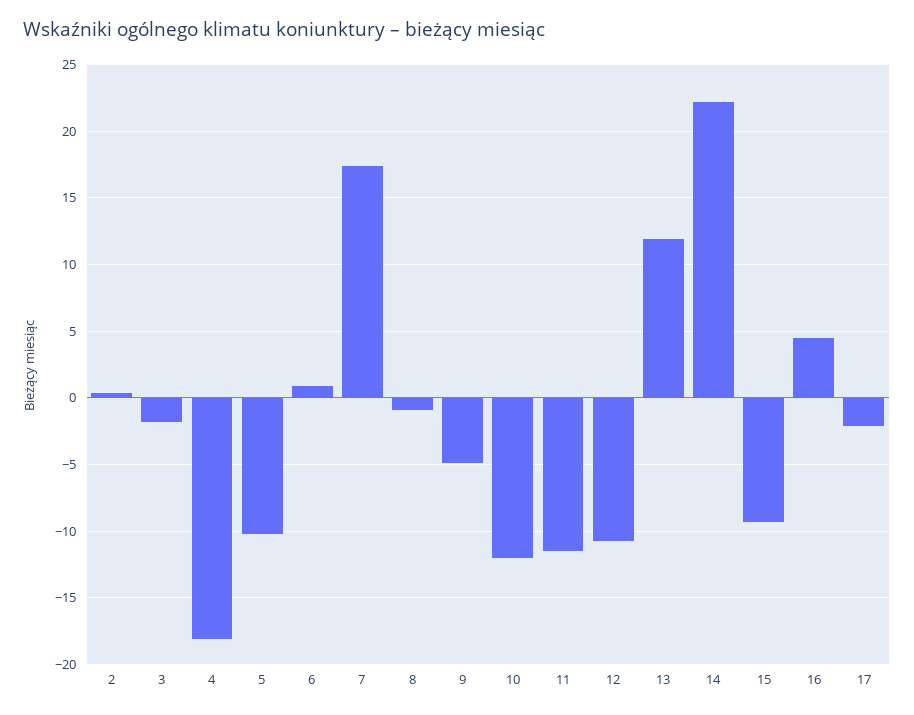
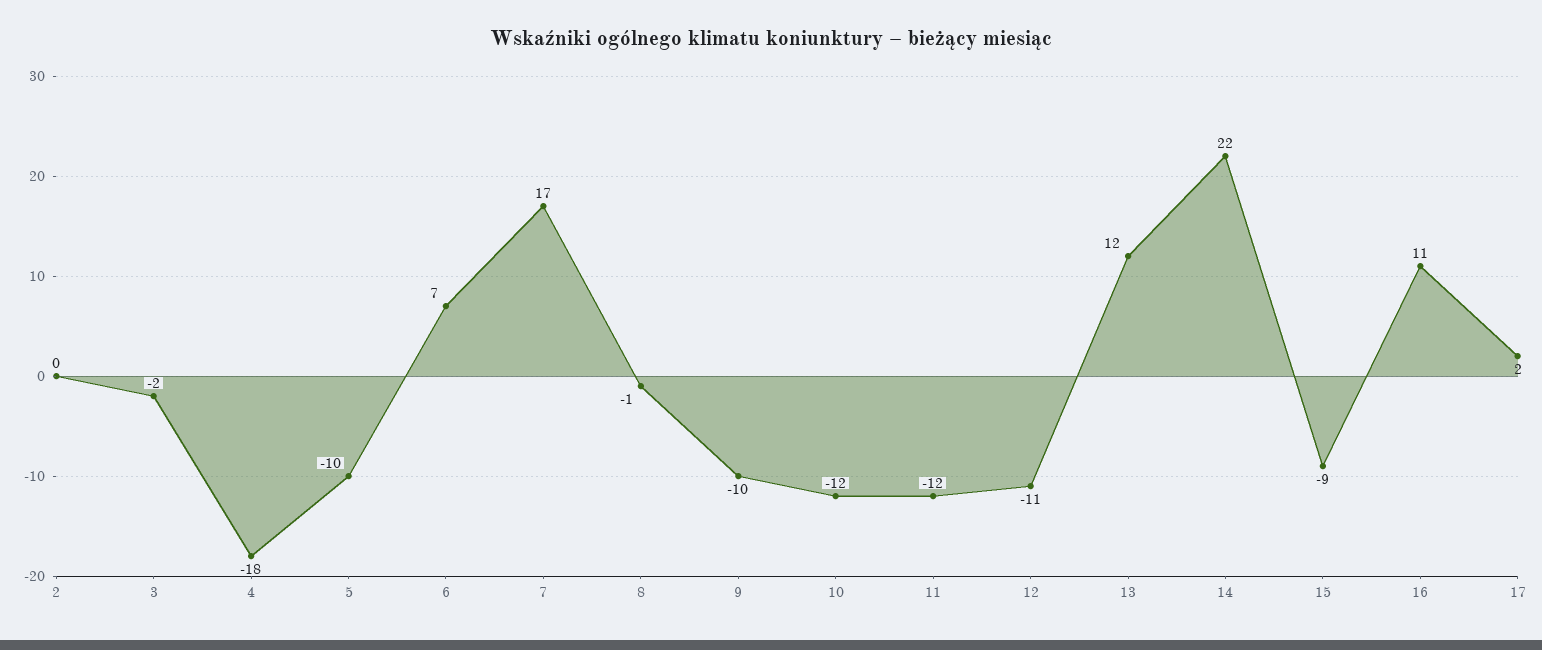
6: 1 -> 7
9: -5 -> -10
16: 4.5 -> 11
17: -2 -> 2

